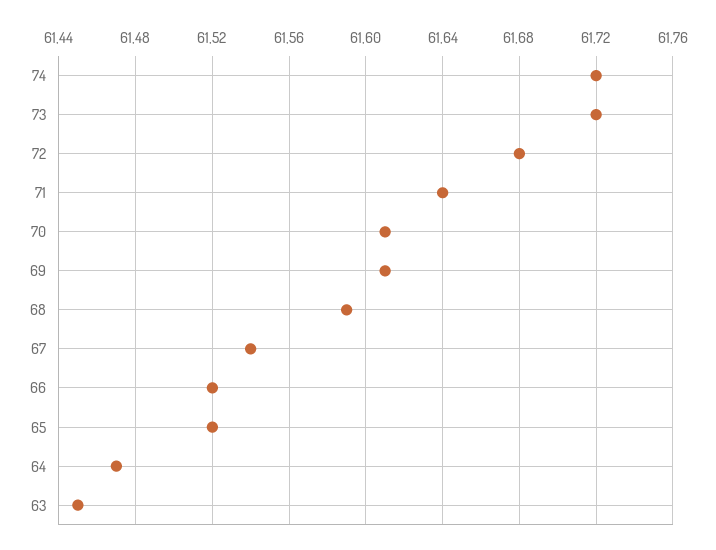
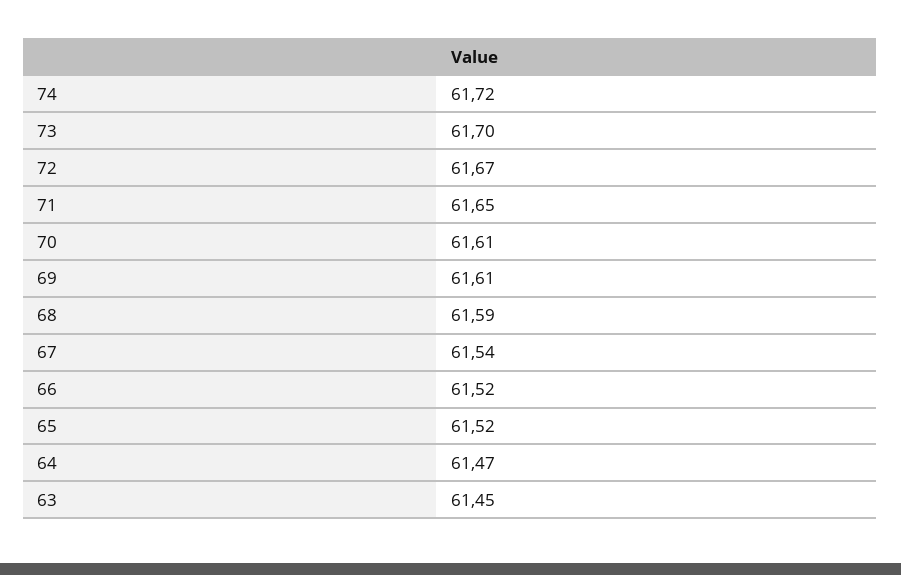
73: 61.72 -> 61.7
72: 61.68 -> 61.67
71: 61.64 -> 61.65

